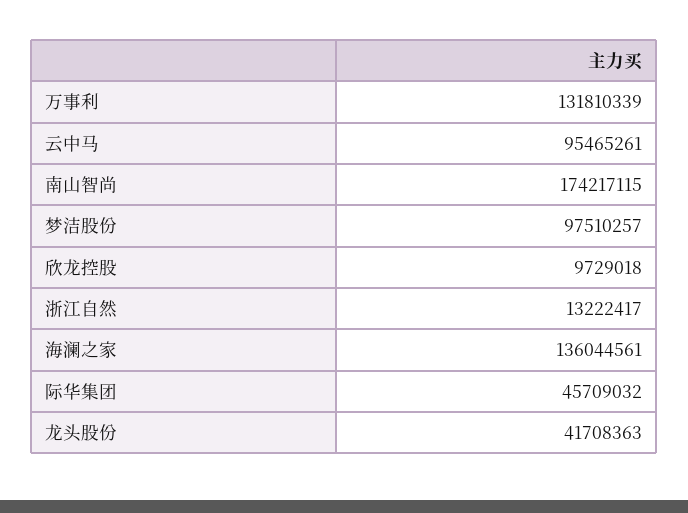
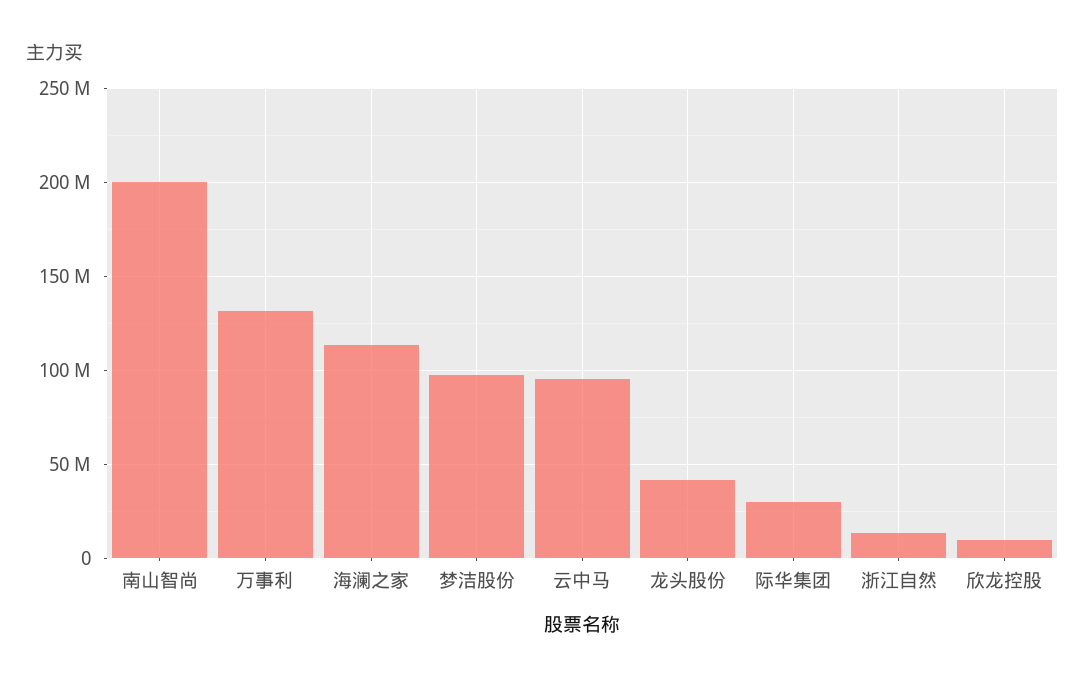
南山智尚: 174217115 -> 200000000
海澜之家: 136044561 -> 115000000
际华集团: 45709032 -> 30000000

